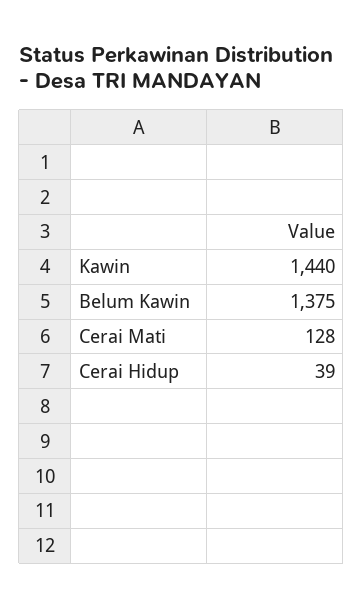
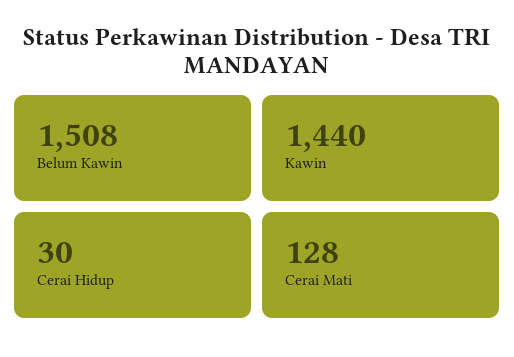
Belum Kawin: 1375 -> 1508
Cerai Hidup: 39 -> 30

